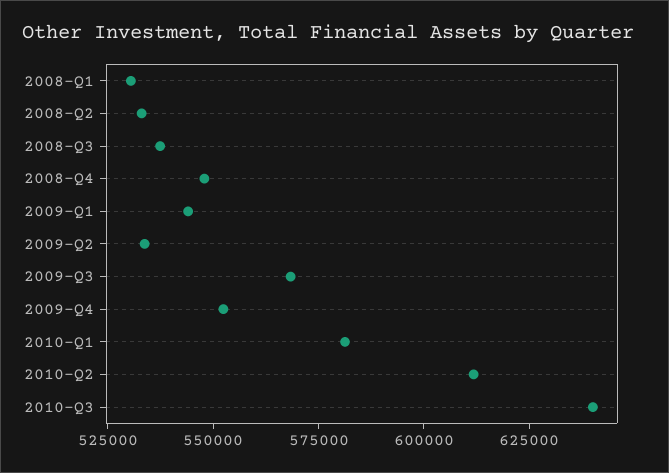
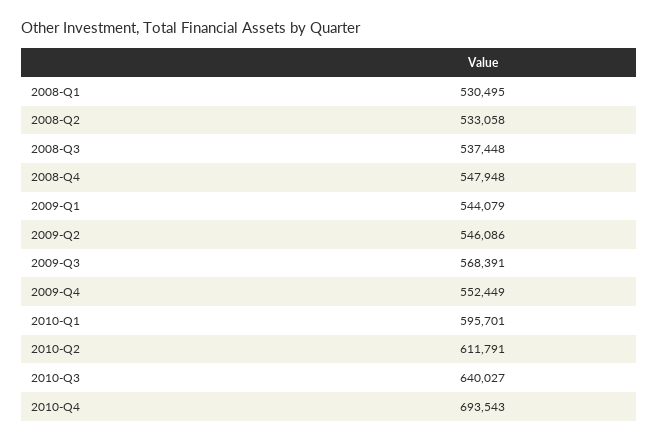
2009-Q2: 535000 -> 546086
2010-Q1: 580000 -> 595701
2010-Q4: none -> 693543

